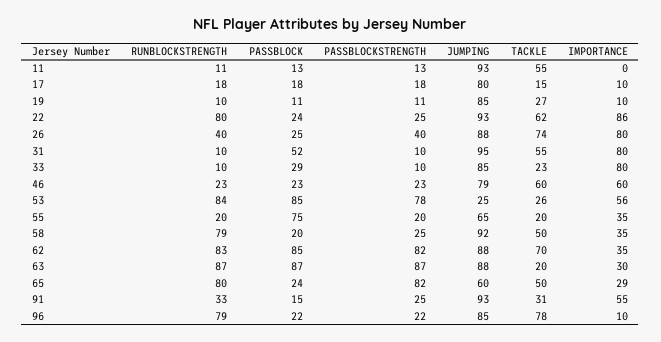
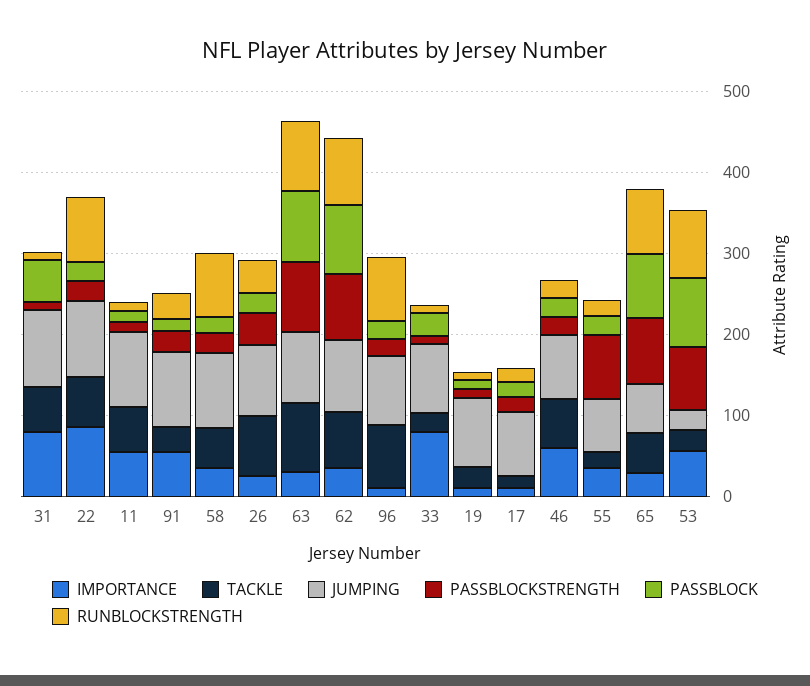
IMPORTANCE, 11: 0 -> 60
IMPORTANCE, 26: 80 -> 20
PASSBLOCK, 55: 75 -> 20
PASSBLOCKSTRENGTH, 55: 20 -> 80
TACKLE, 63: 20 -> 80
PASSBLOCK, 65: 24 -> 80

